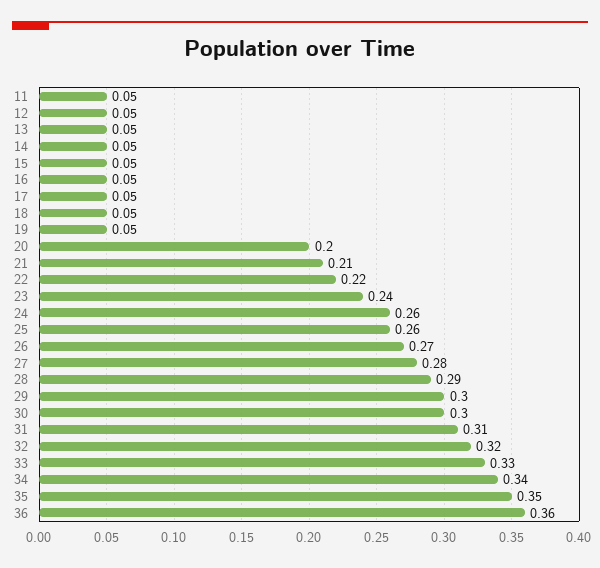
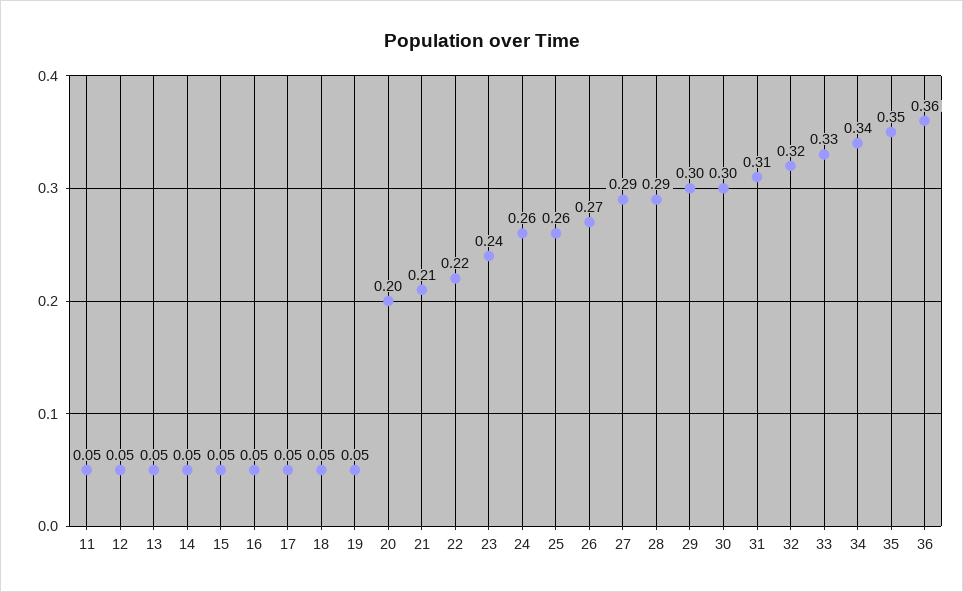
27: 0.28 -> 0.29

